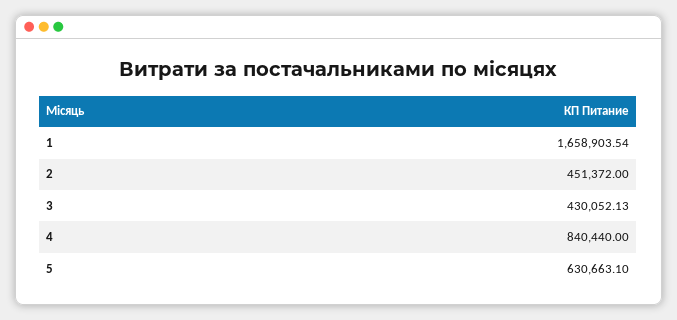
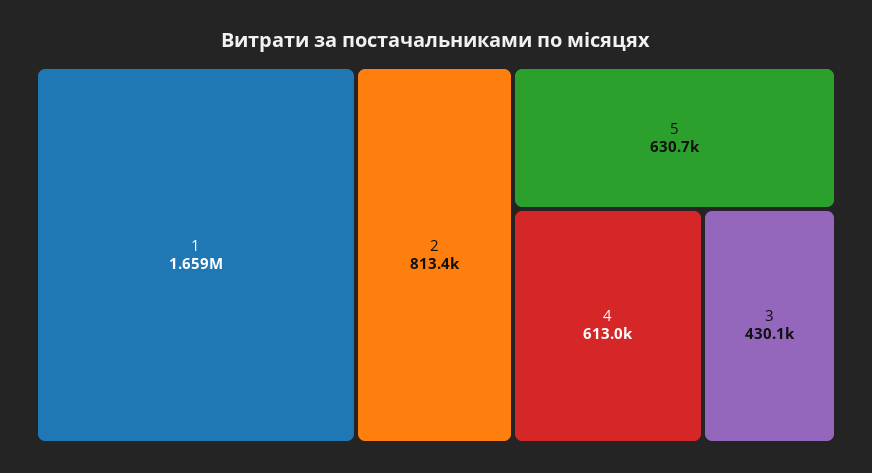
2: 451372 -> 813400
4: 840440 -> 613000

